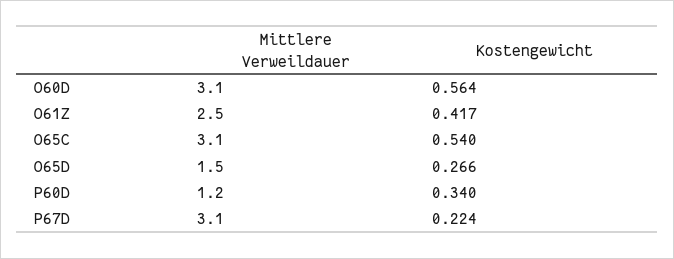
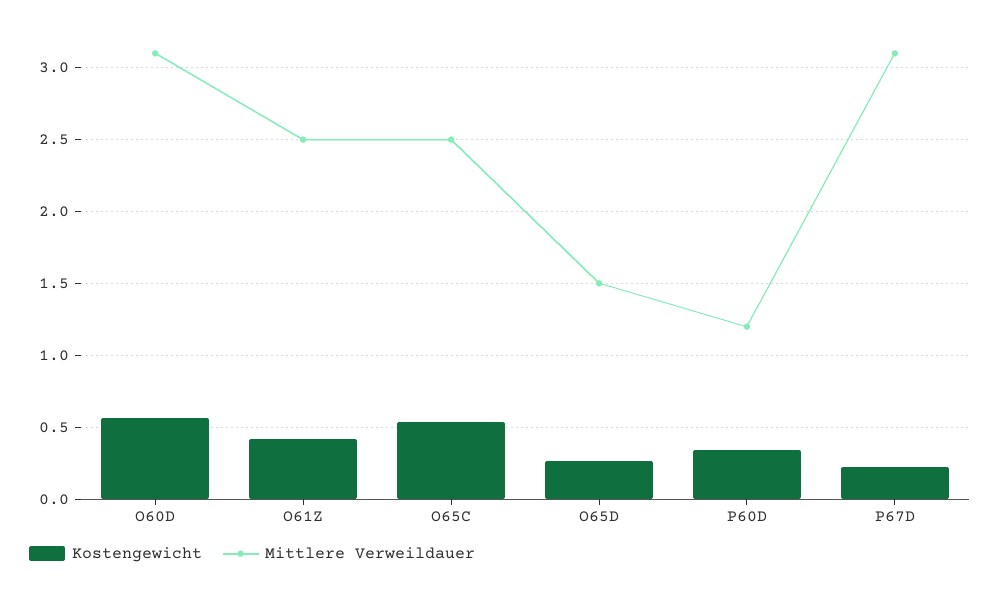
Mittlere Verweildauer, O65C: 3.1 -> 2.5

